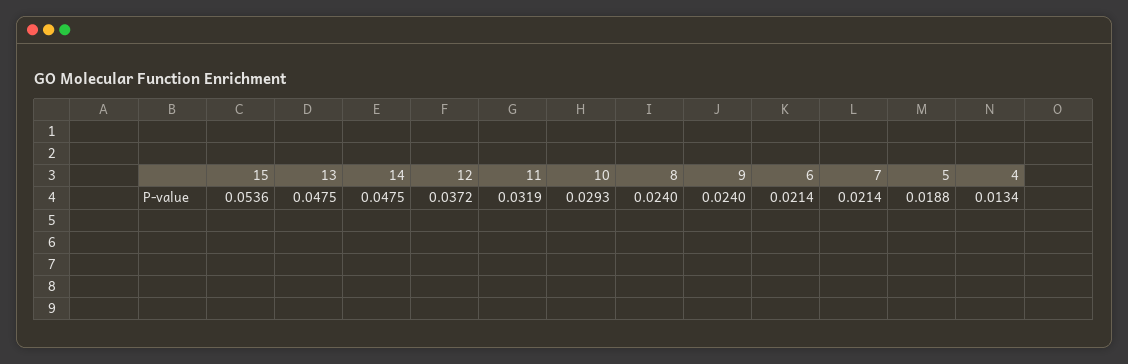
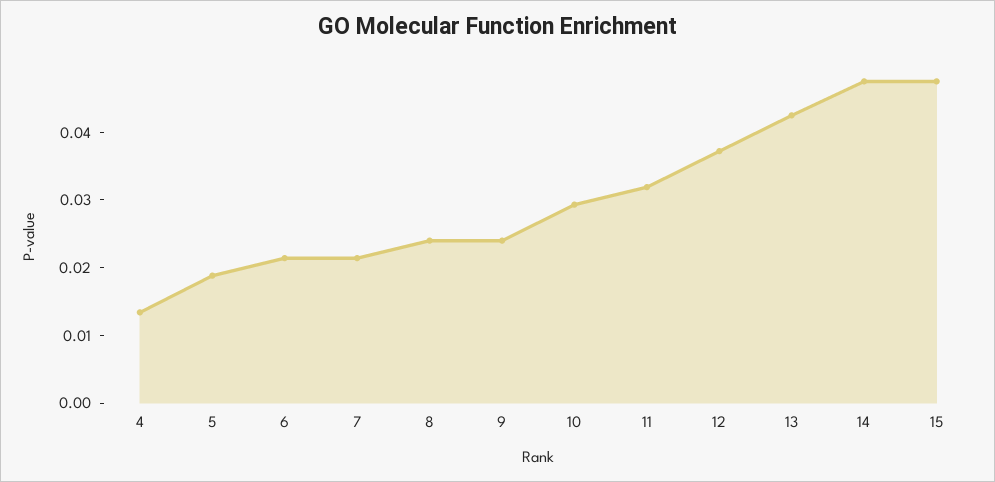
15: 0.0536 -> 0.048
13: 0.0475 -> 0.042

